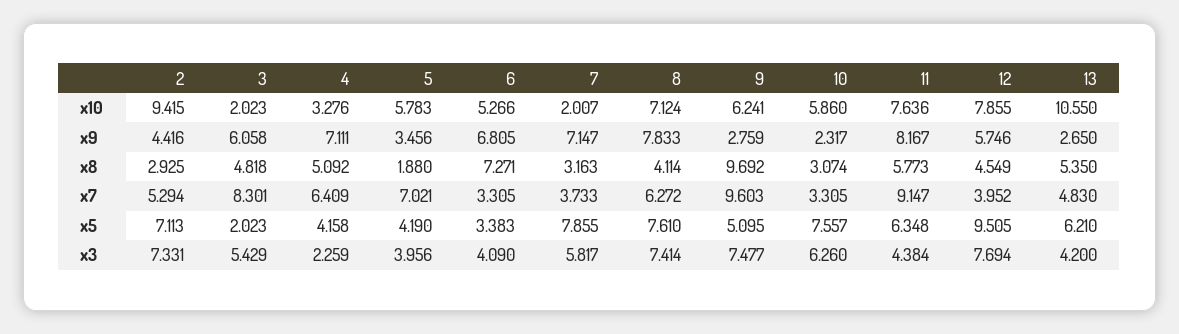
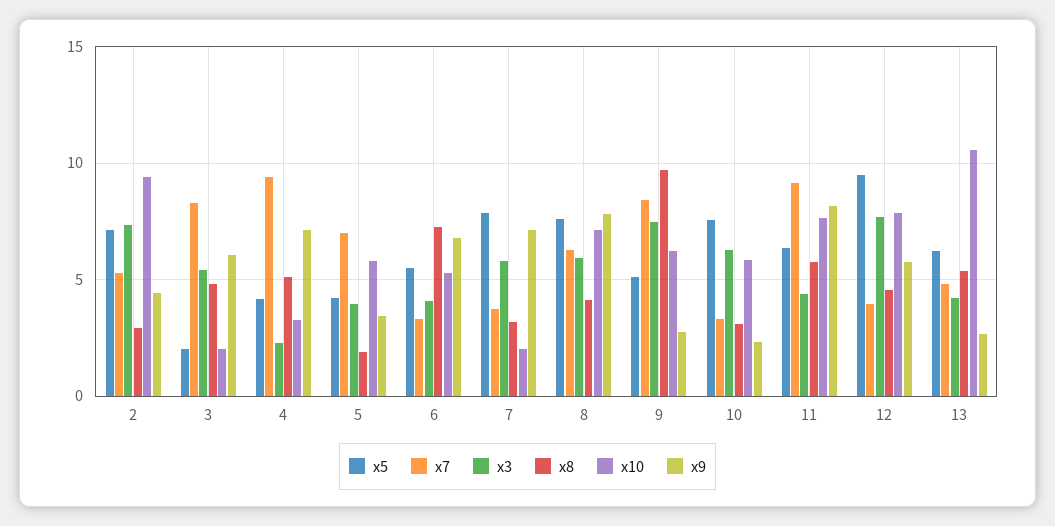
x7, 4: 6.409 -> 9.5
x7, 9: 9.603 -> 8.5
x5, 6: 3.383 -> 5.5
x3, 8: 7.414 -> 6

